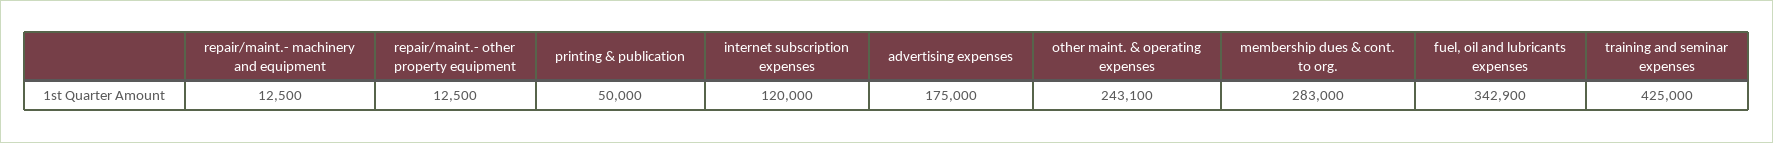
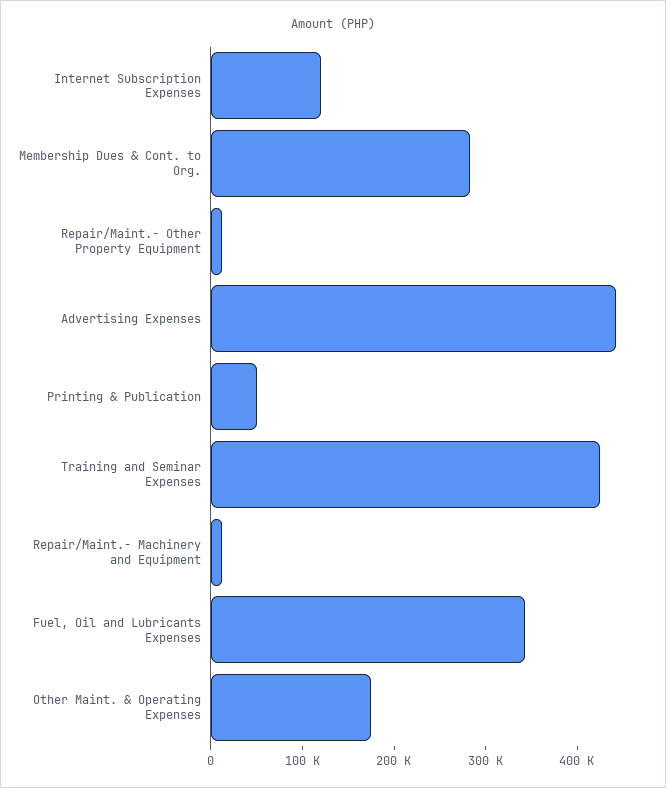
advertising expenses: 175000 -> 440000
other maint. & operating expenses: 243100 -> 180000

